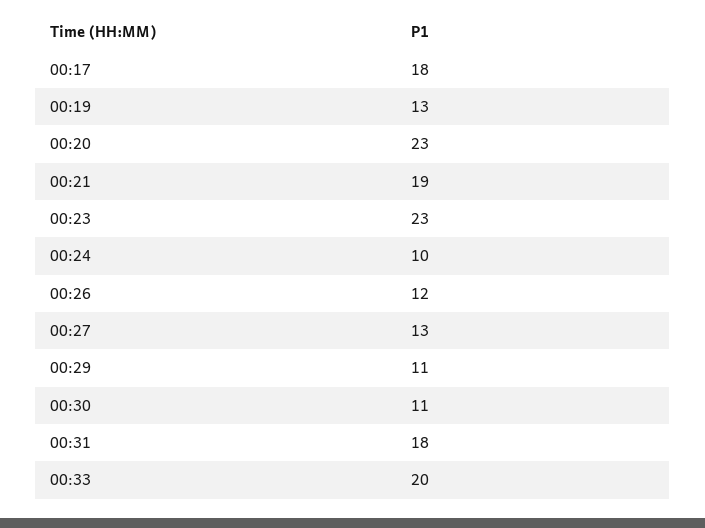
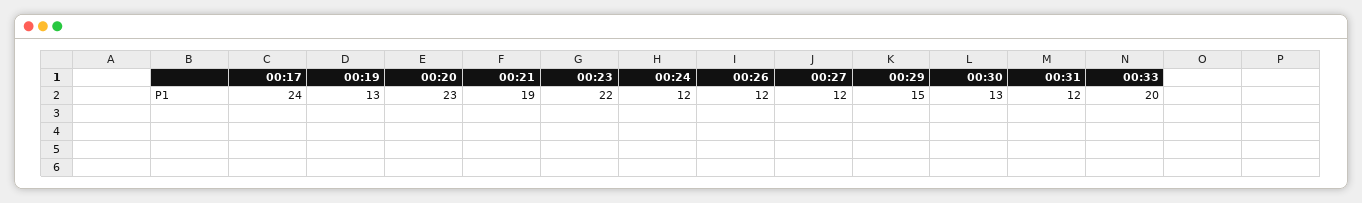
00:17: 18 -> 24
00:23: 23 -> 22
00:24: 10 -> 12
00:27: 13 -> 12
00:29: 11 -> 15
00:30: 11 -> 13
00:31: 18 -> 12

